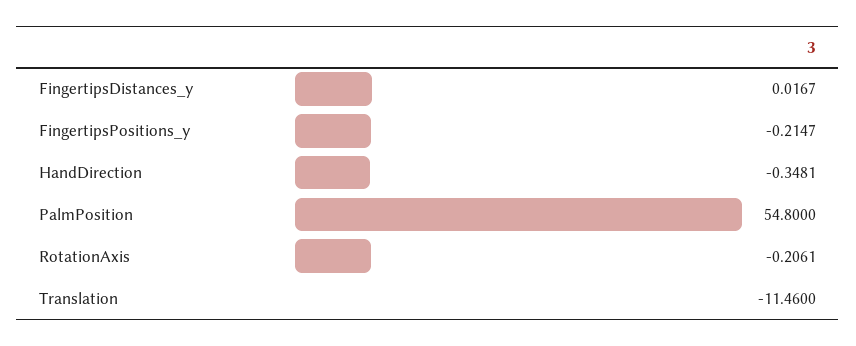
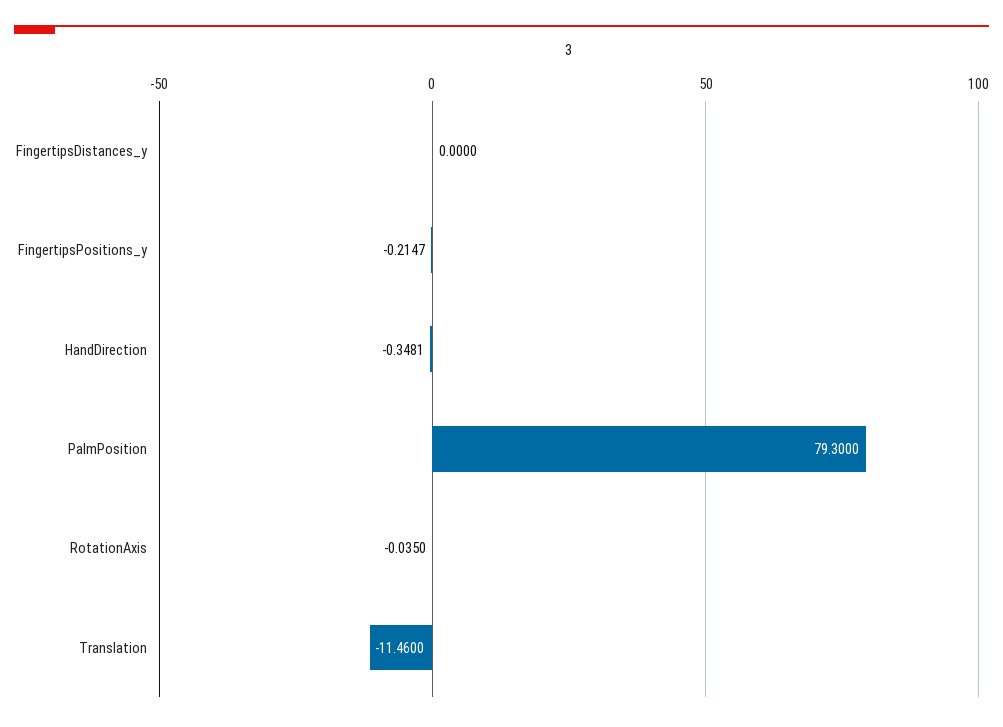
FingertipsDistances_y: 0.0167 -> 0
PalmPosition: 54.8 -> 79.3
RotationAxis: -0.2061 -> -0.035

